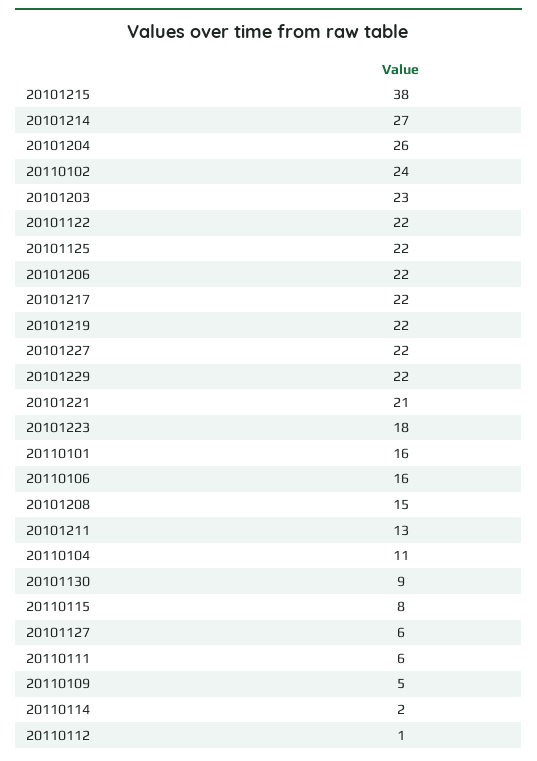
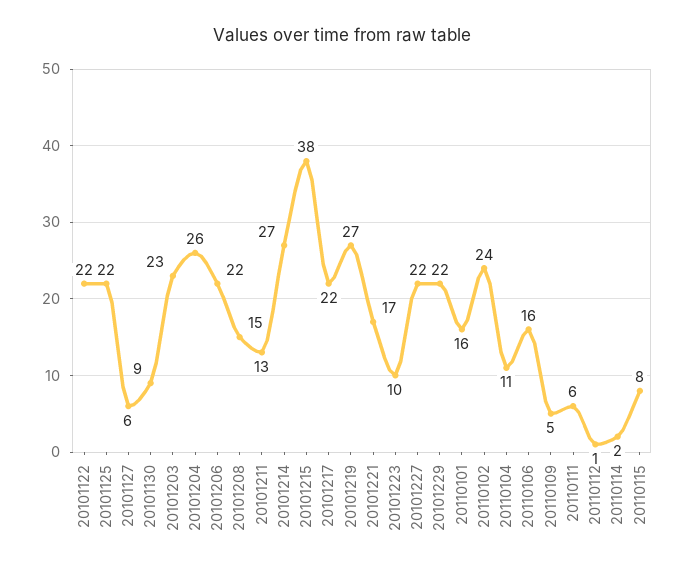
20101219: 22 -> 27
20101221: 21 -> 17
20101223: 18 -> 10

